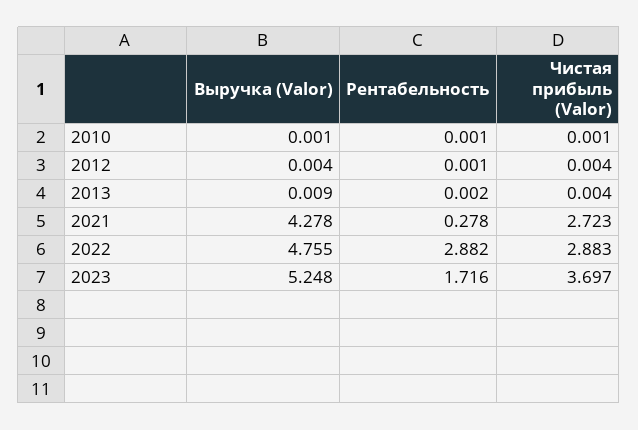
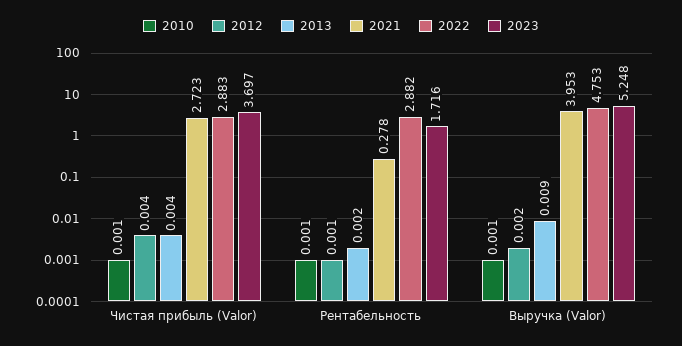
2012, Выручка (Valor): 0.004 -> 0.002
2021, Выручка (Valor): 4.278 -> 3.953
2022, Выручка (Valor): 4.755 -> 4.753

